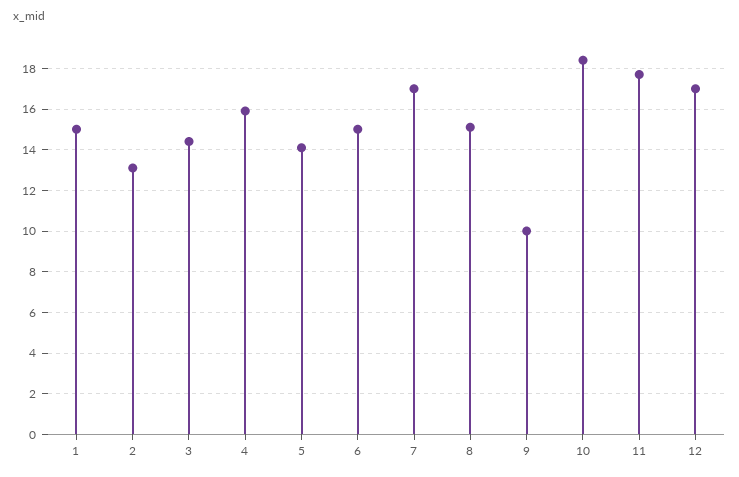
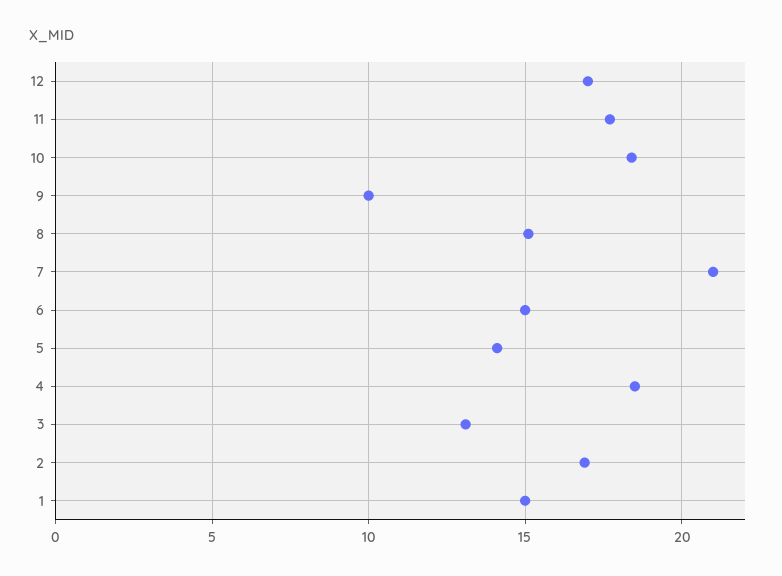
2: 13 -> 17
3: 14.5 -> 13
4: 16 -> 18.5
7: 17 -> 21

